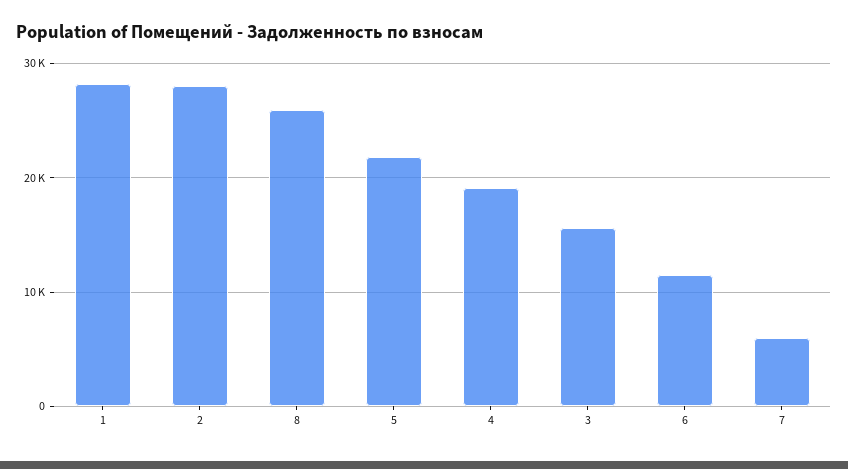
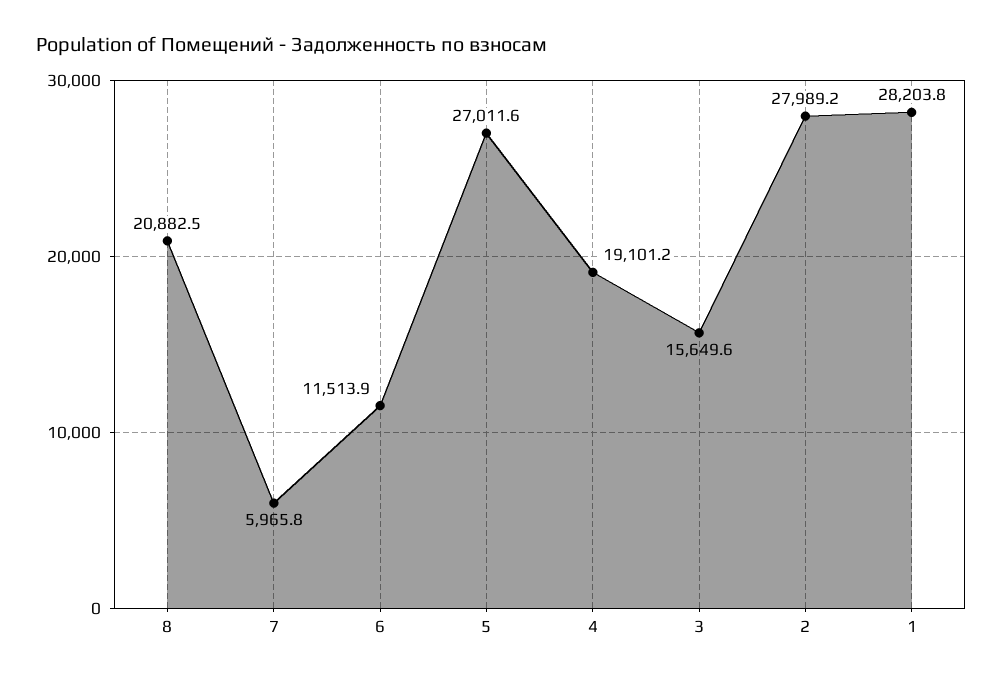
8: 26000 -> 20882.5
5: 22000 -> 27011.6

